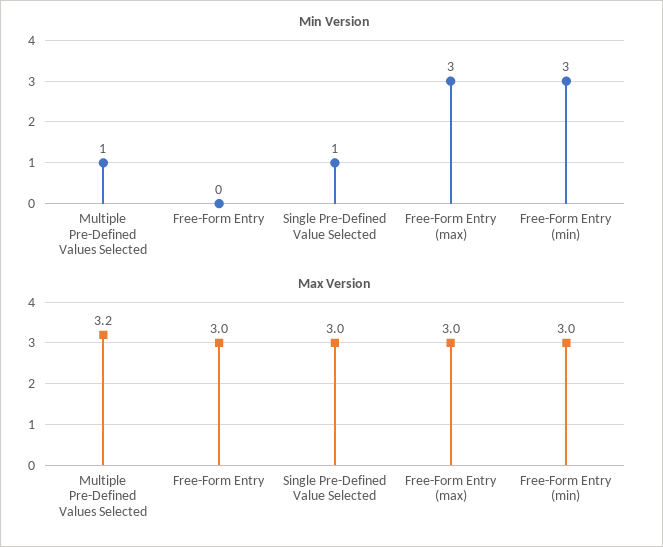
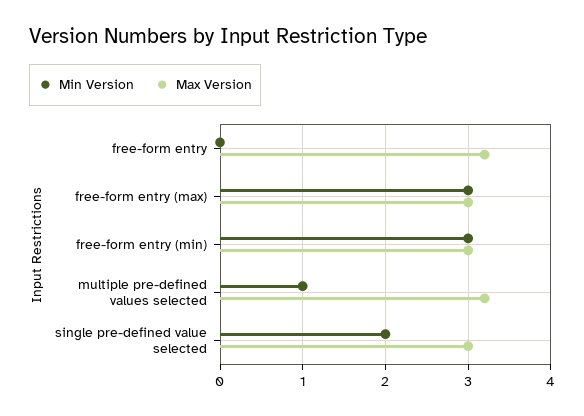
Min Version, Single Pre-Defined Value Selected: 1 -> 2
Max Version, Free-Form Entry: 3 -> 3.2

